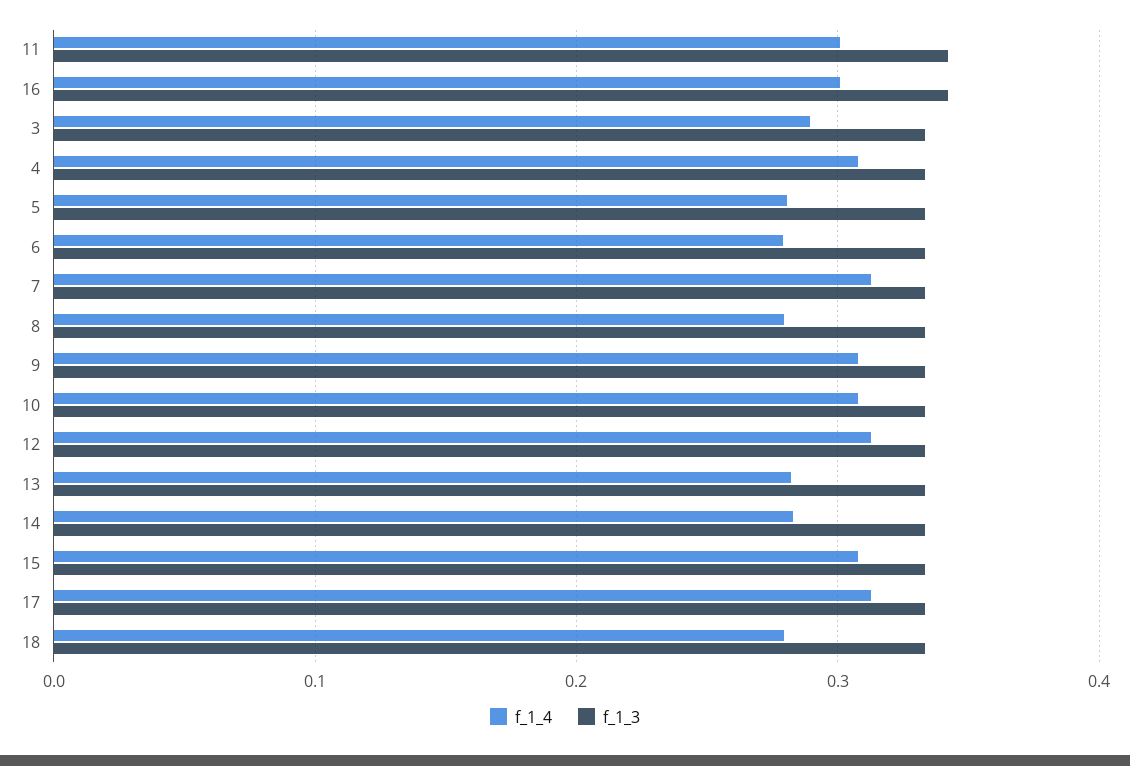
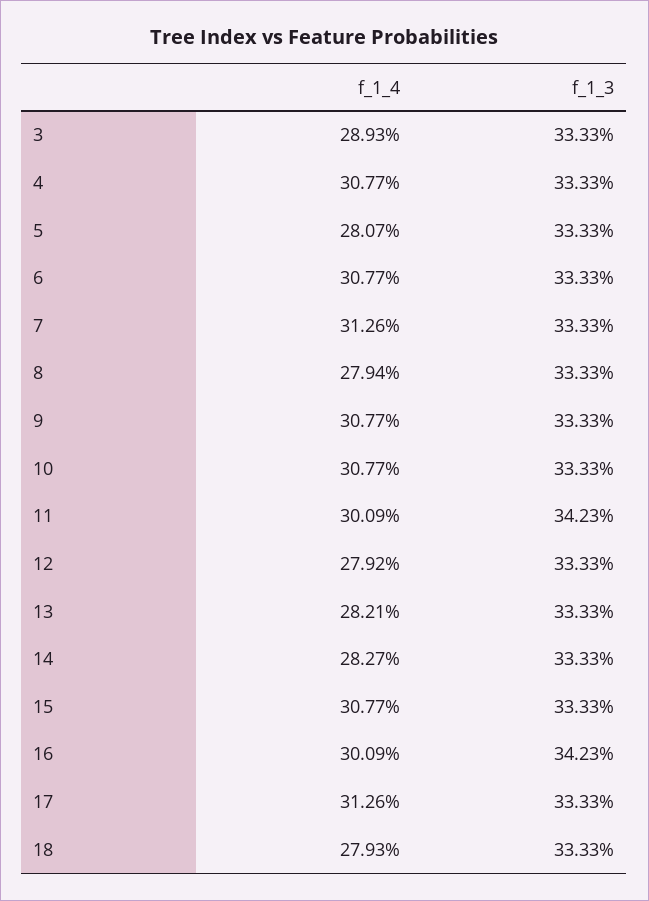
f_1_4, 6: 0.28 -> 0.3077
f_1_4, 12: 0.31 -> 0.2792

